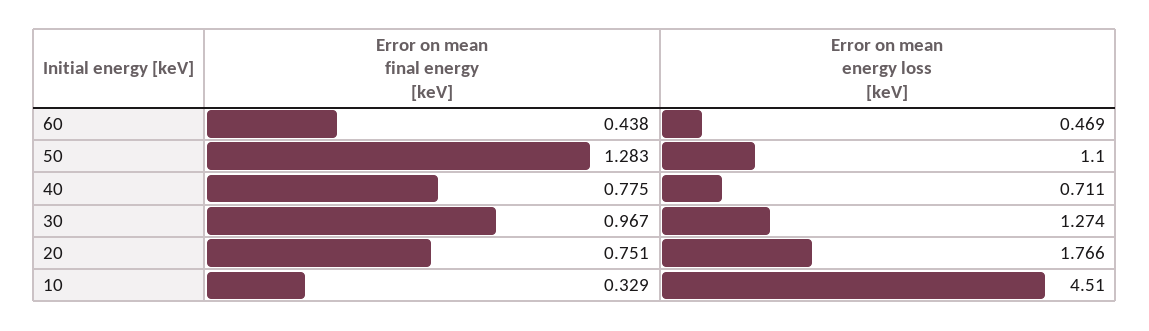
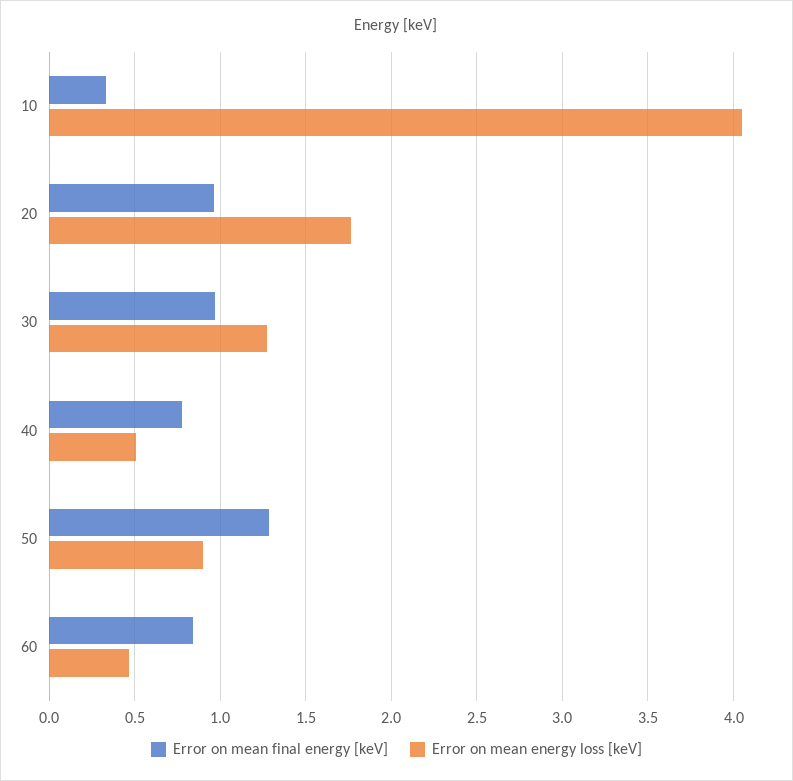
Error on mean final energy [keV], 60: 0.438 -> 0.85
Error on mean energy loss [keV], 50: 1.1 -> 0.9
Error on mean energy loss [keV], 40: 0.711 -> 0.5
Error on mean final energy [keV], 20: 0.751 -> 0.95
Error on mean energy loss [keV], 10: 4.51 -> 4.05

